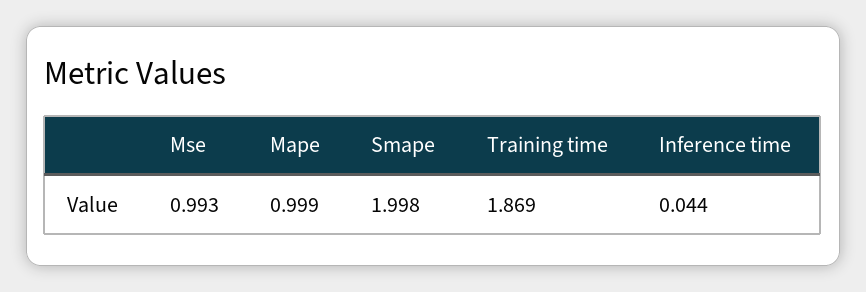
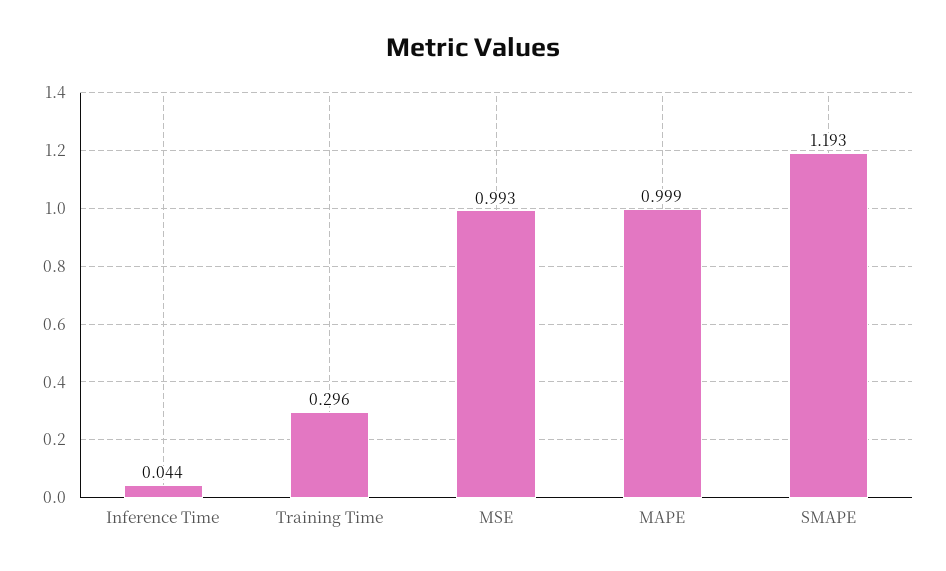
Smape: 1.998 -> 1.193
Training time: 1.869 -> 0.296

